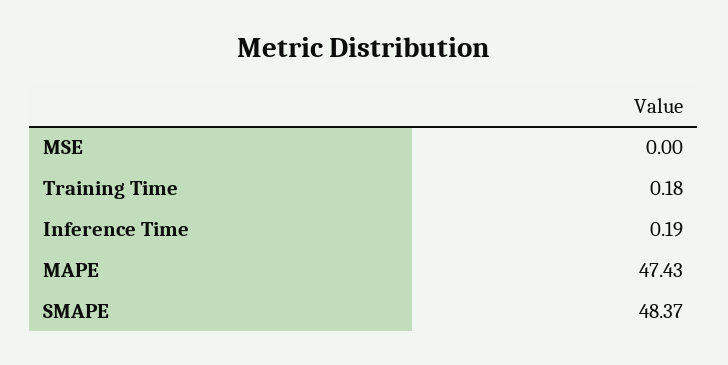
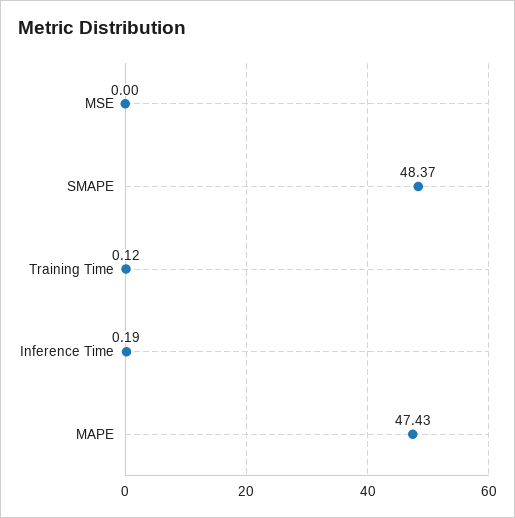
Training Time: 0.18 -> 0.12

